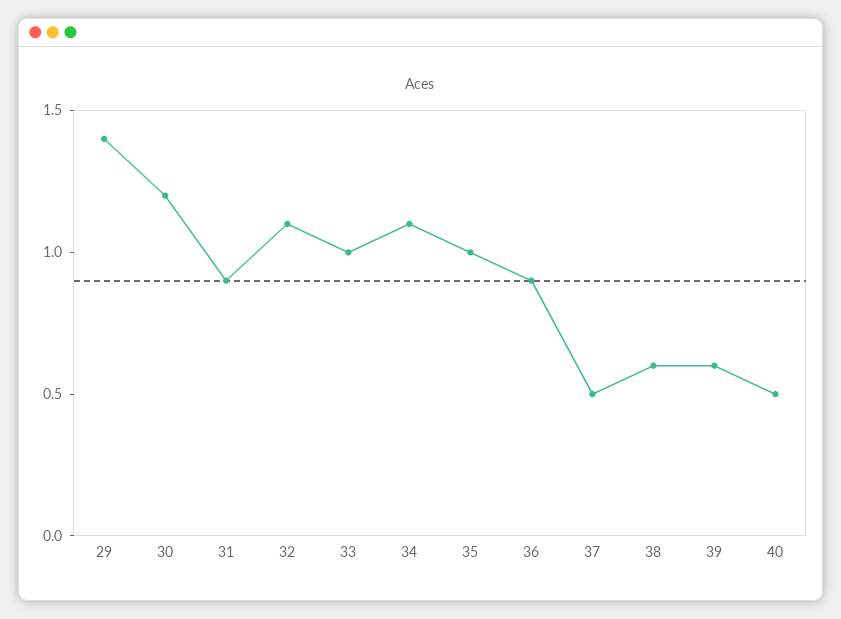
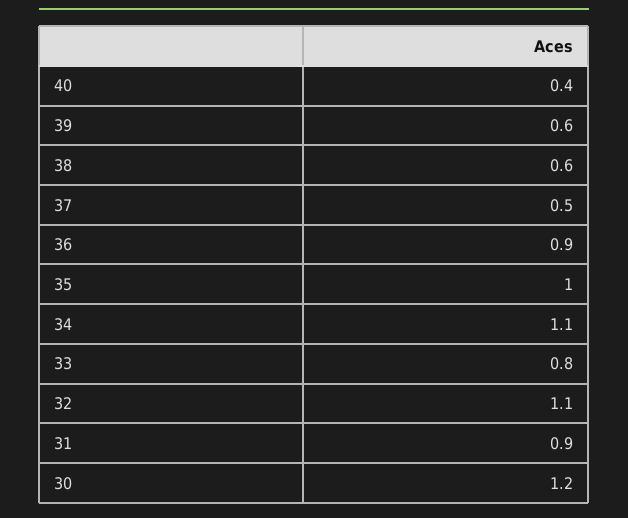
29: 1.4 -> none
33: 1 -> 0.8
40: 0.5 -> 0.4

